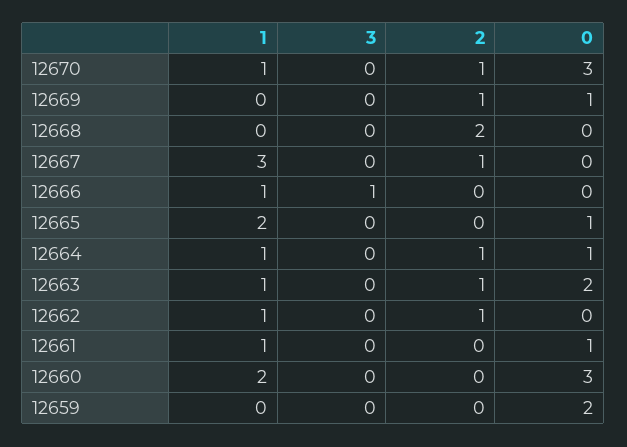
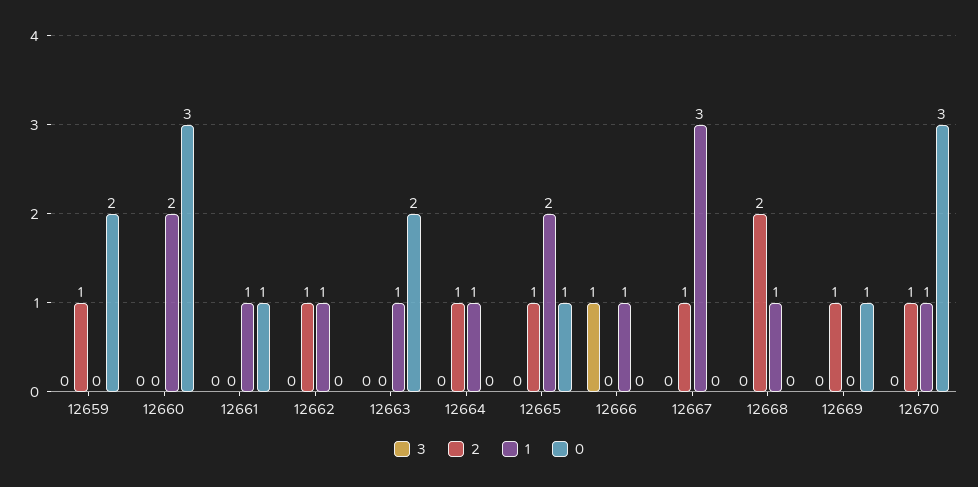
1, 12668: 0 -> 1
2, 12665: 0 -> 1
0, 12664: 1 -> 0
2, 12663: 1 -> 0
2, 12659: 0 -> 1

